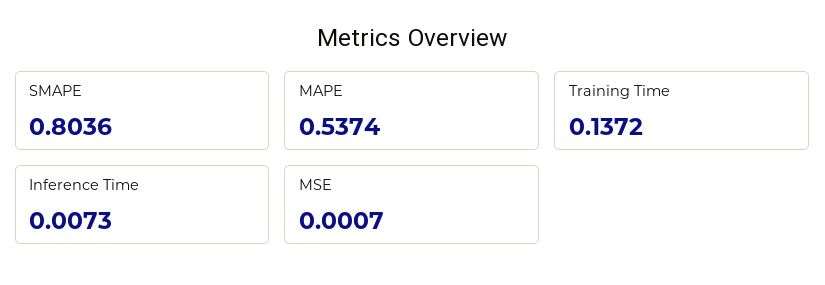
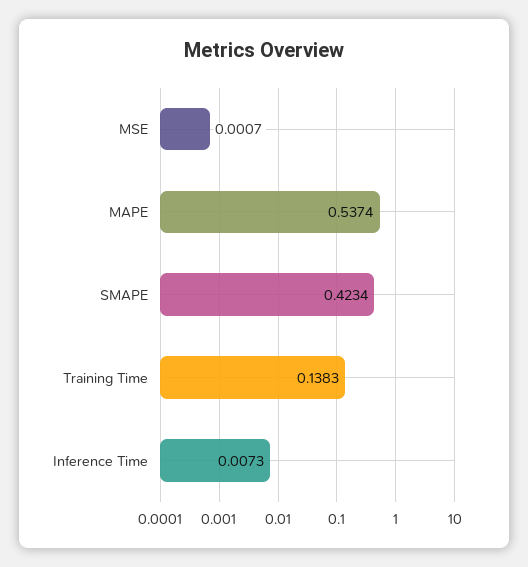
SMAPE: 0.8036 -> 0.4234
Training Time: 0.1372 -> 0.1383

